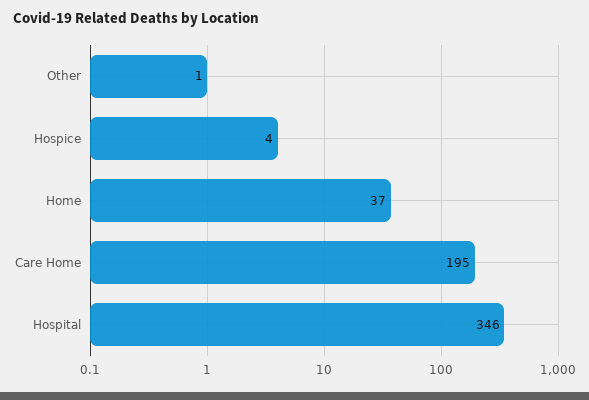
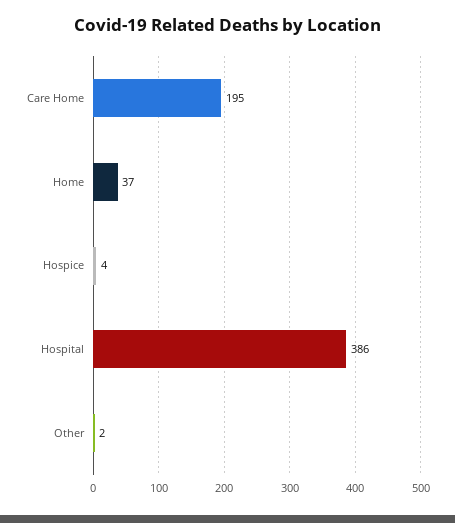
Other: 1 -> 2
Hospital: 346 -> 386

